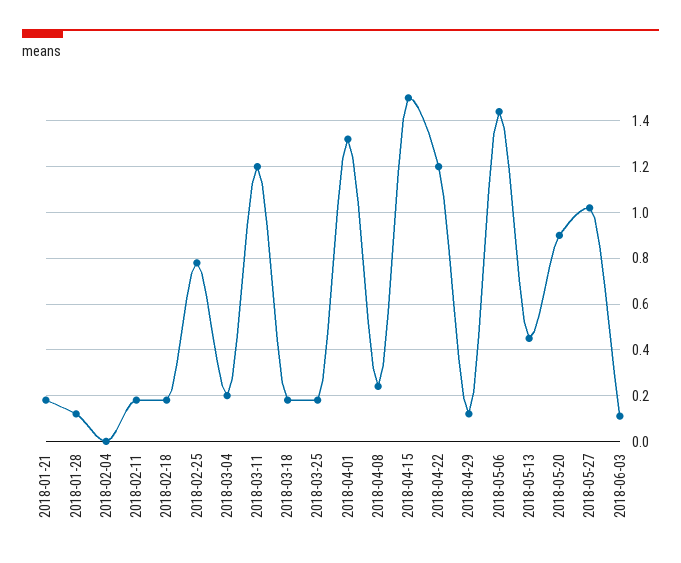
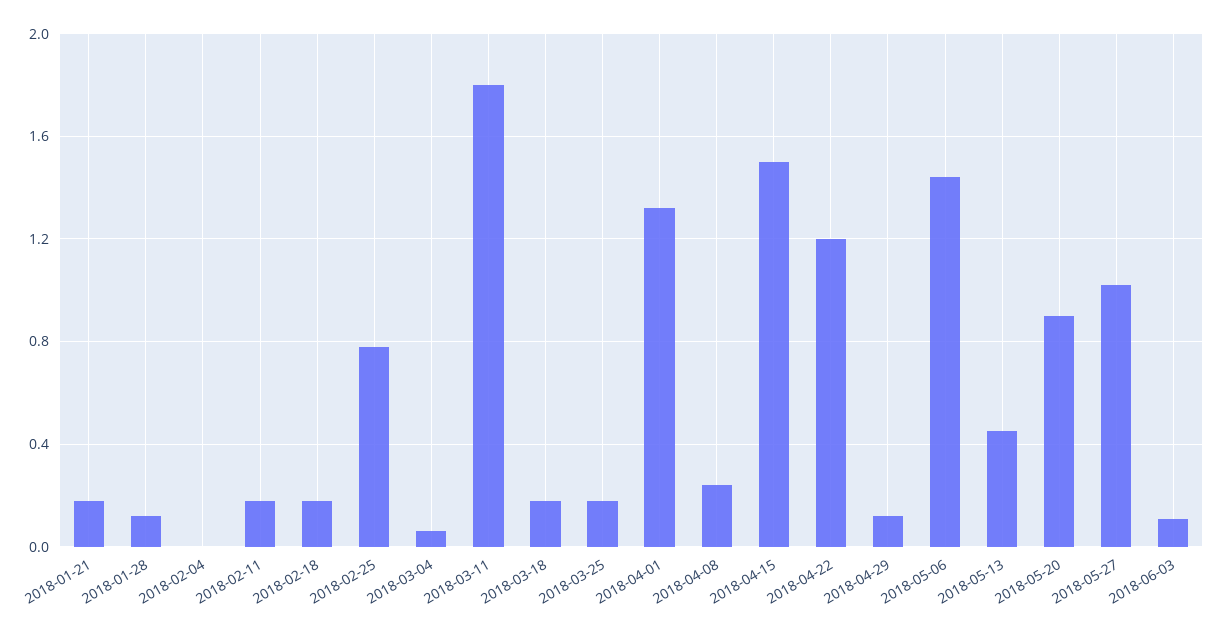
2018-03-04: 0.2 -> 0.05
2018-03-11: 1.2 -> 1.8

